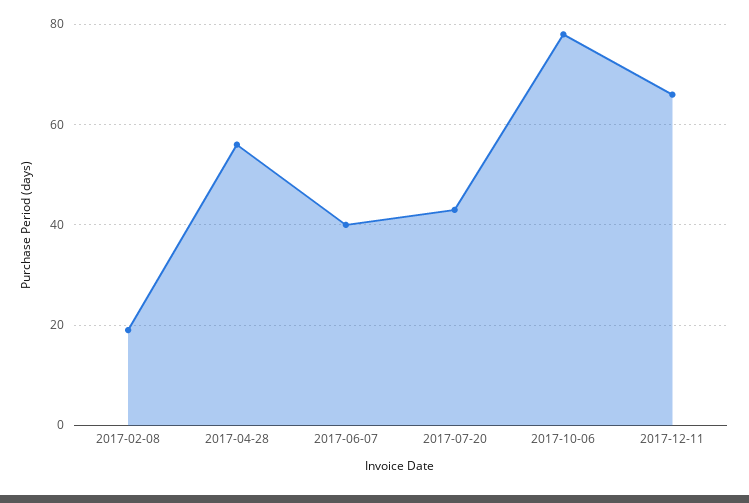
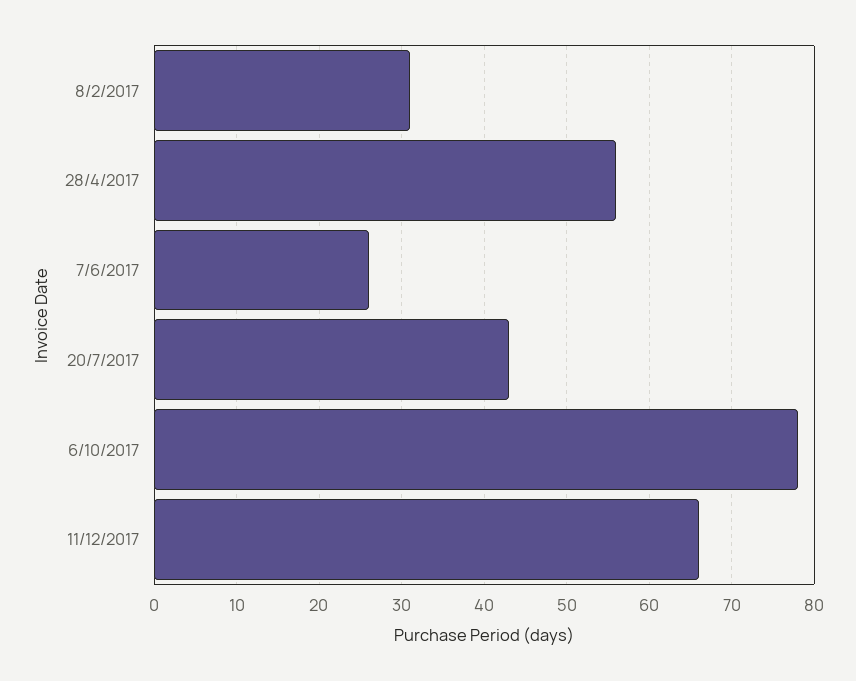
2017-02-08: 20 -> 31
2017-06-07: 40 -> 26

